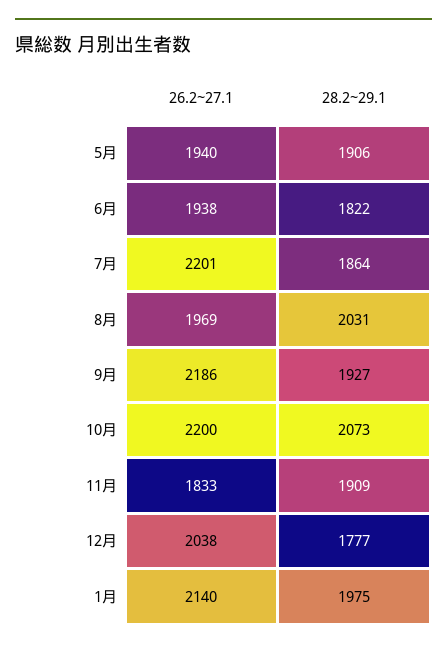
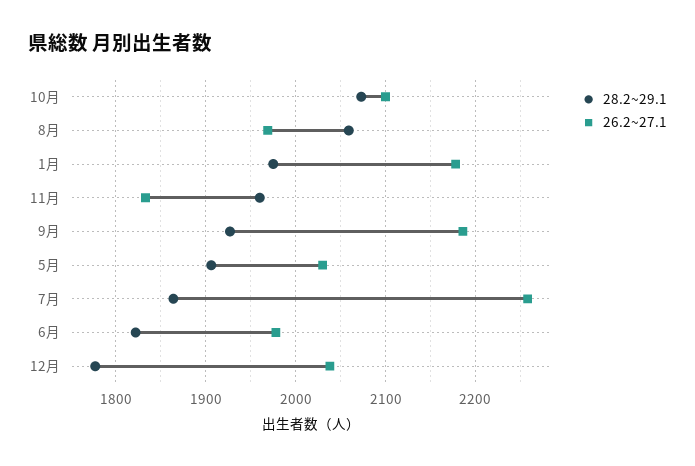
26.2~27.1, 5月: 1940 -> 2030
26.2~27.1, 6月: 1938 -> 1980
26.2~27.1, 7月: 2201 -> 2260
28.2~29.1, 8月: 2031 -> 2060
26.2~27.1, 10月: 2200 -> 2100
28.2~29.1, 11月: 1909 -> 1960
26.2~27.1, 1月: 2140 -> 2180

